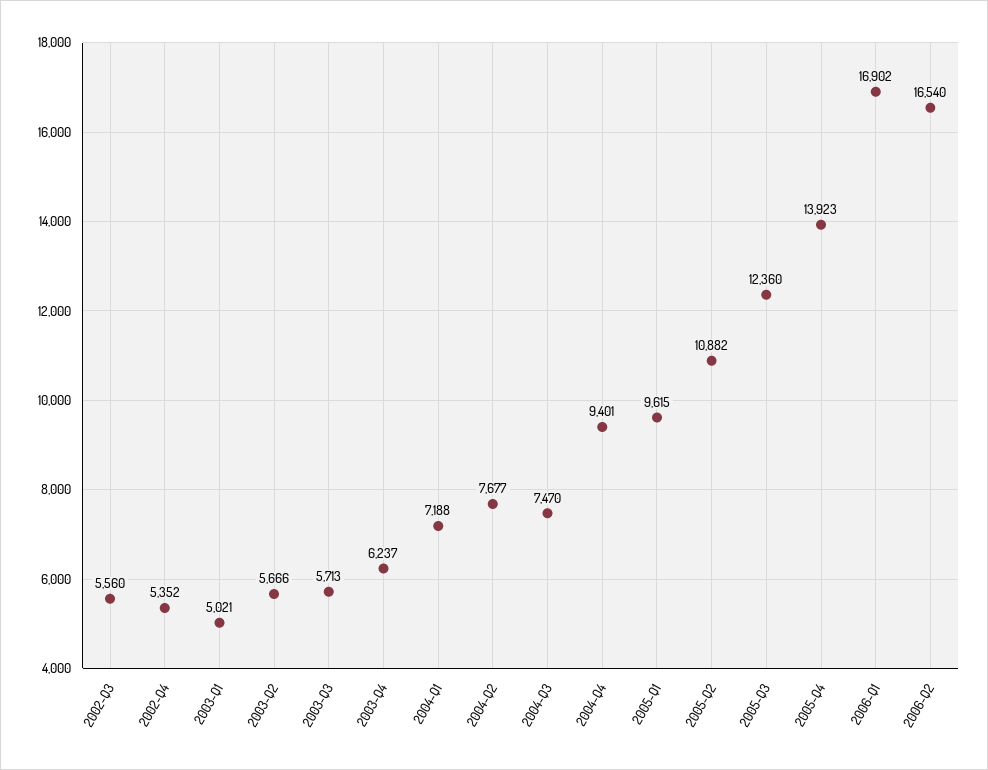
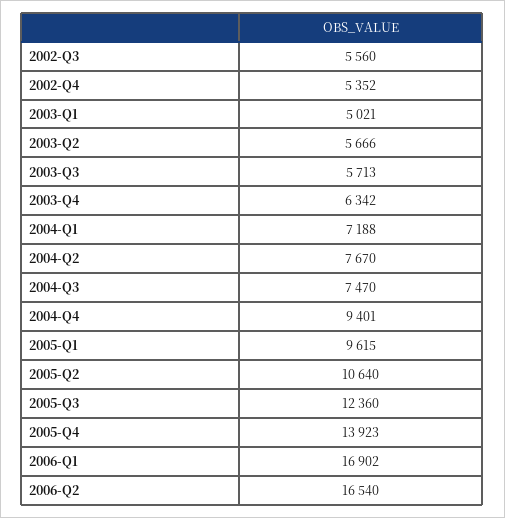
2003-Q4: 6237 -> 6342
2004-Q2: 7677 -> 7670
2005-Q2: 10882 -> 10640

